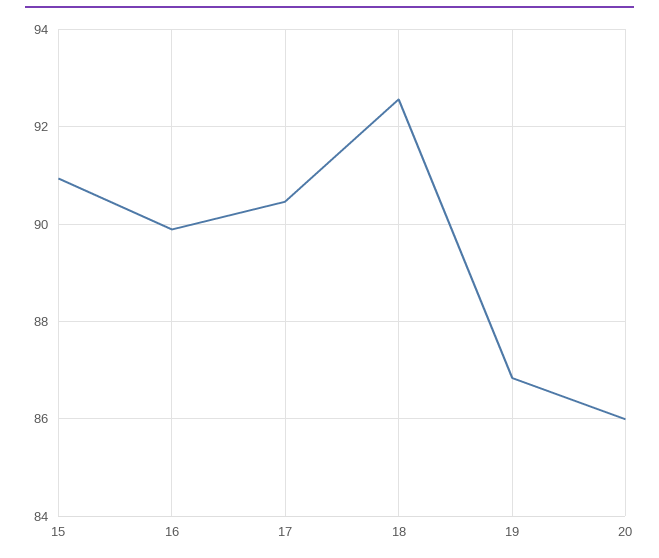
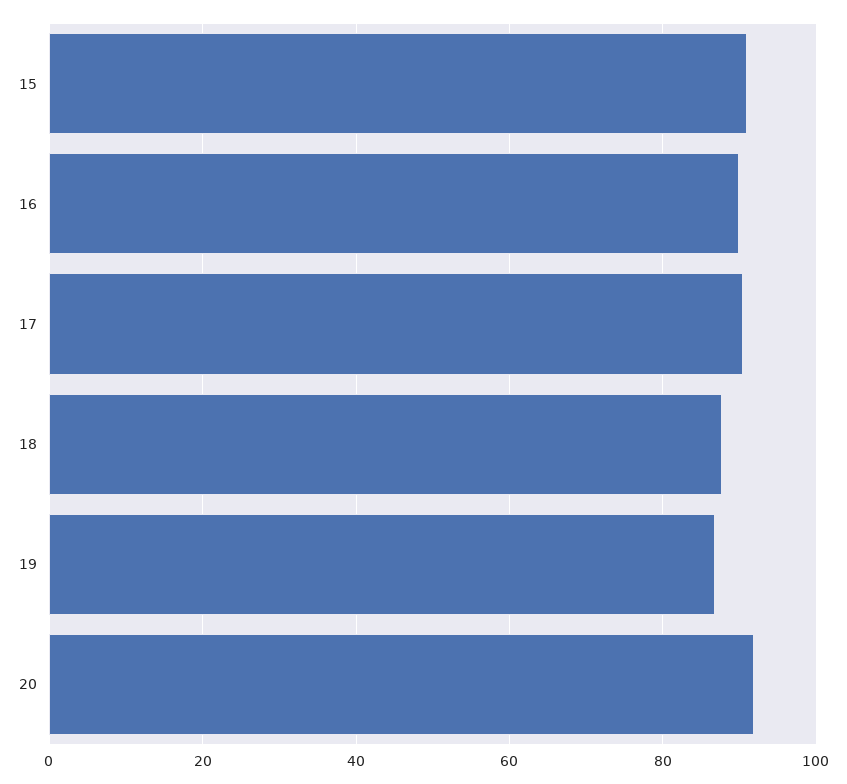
18: 92.6 -> 88
20: 86 -> 92

